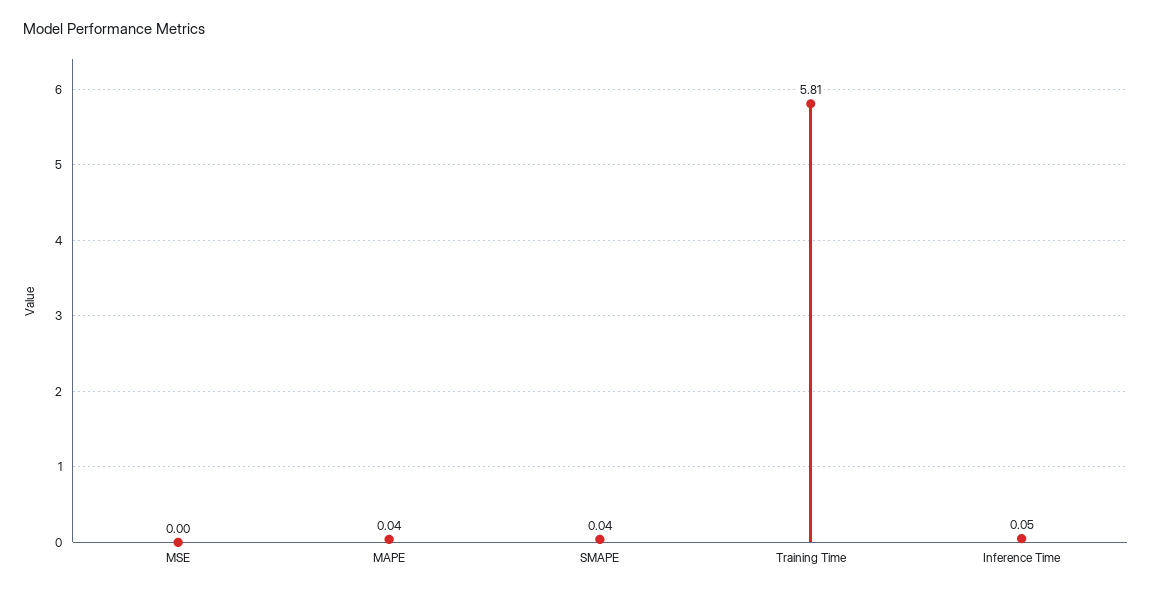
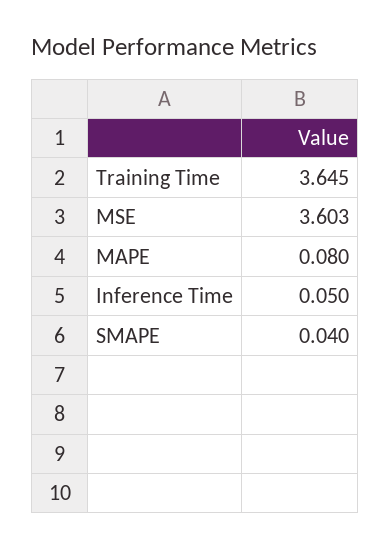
MSE: 0 -> 3.603
MAPE: 0.04 -> 0.08
Training Time: 5.81 -> 3.645

